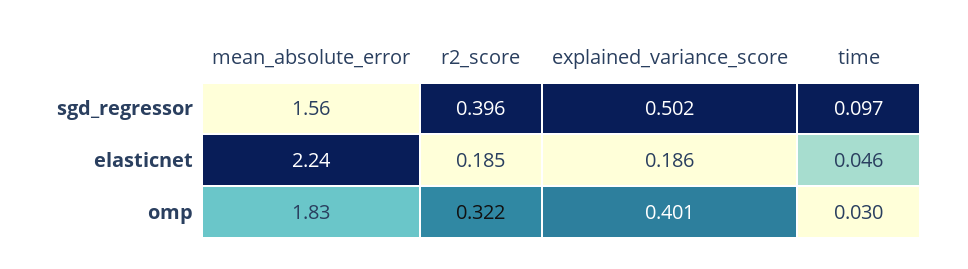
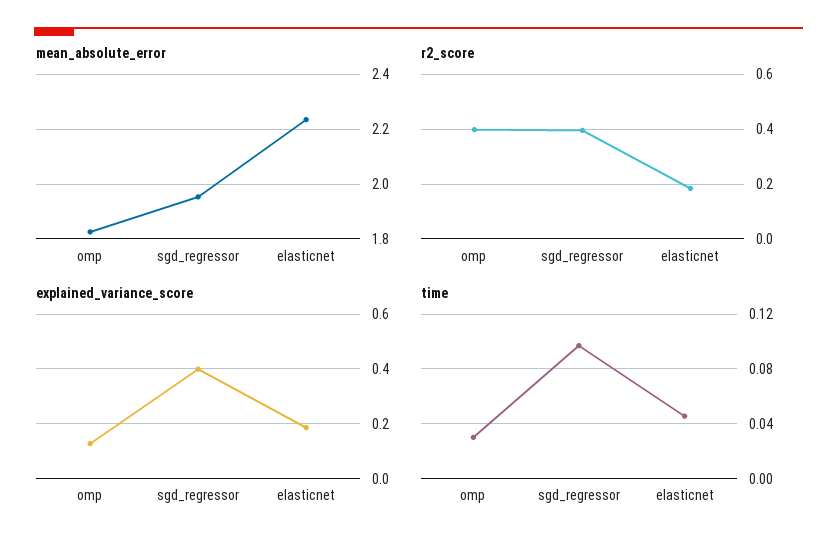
mean_absolute_error, sgd_regressor: 1.56 -> 1.95
explained_variance_score, sgd_regressor: 0.502 -> 0.4
r2_score, omp: 0.322 -> 0.4
explained_variance_score, omp: 0.401 -> 0.125

